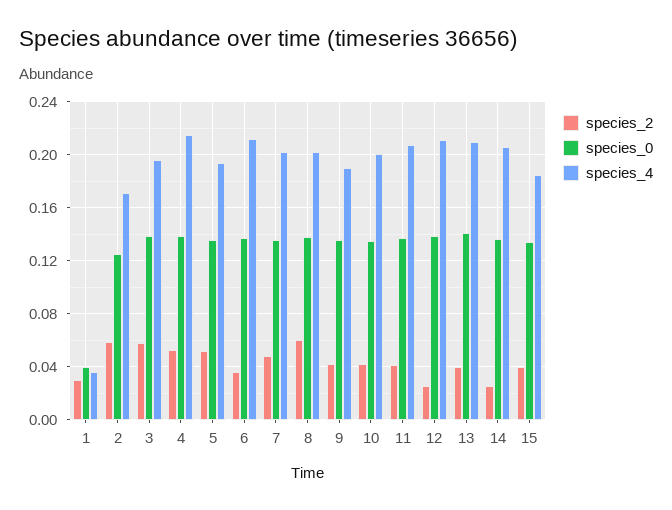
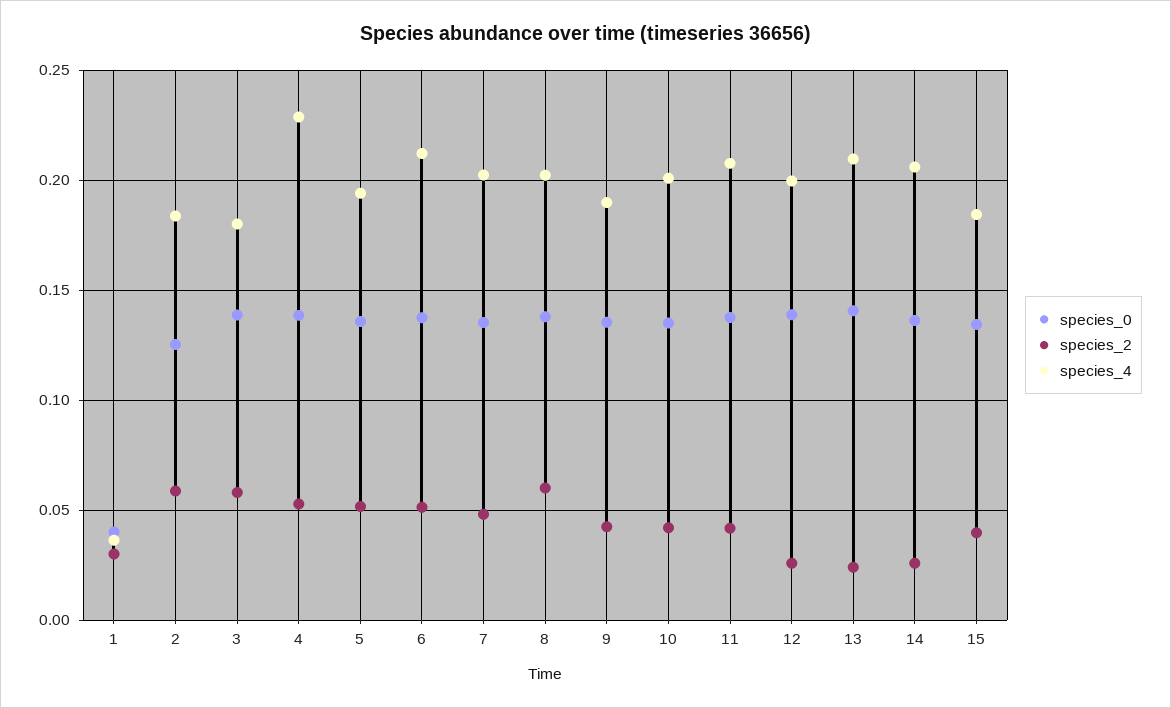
species_4, 2: 0.17 -> 0.185
species_4, 3: 0.195 -> 0.18
species_4, 4: 0.215 -> 0.23
species_2, 6: 0.035 -> 0.05
species_4, 12: 0.21 -> 0.2
species_2, 13: 0.04 -> 0.025

